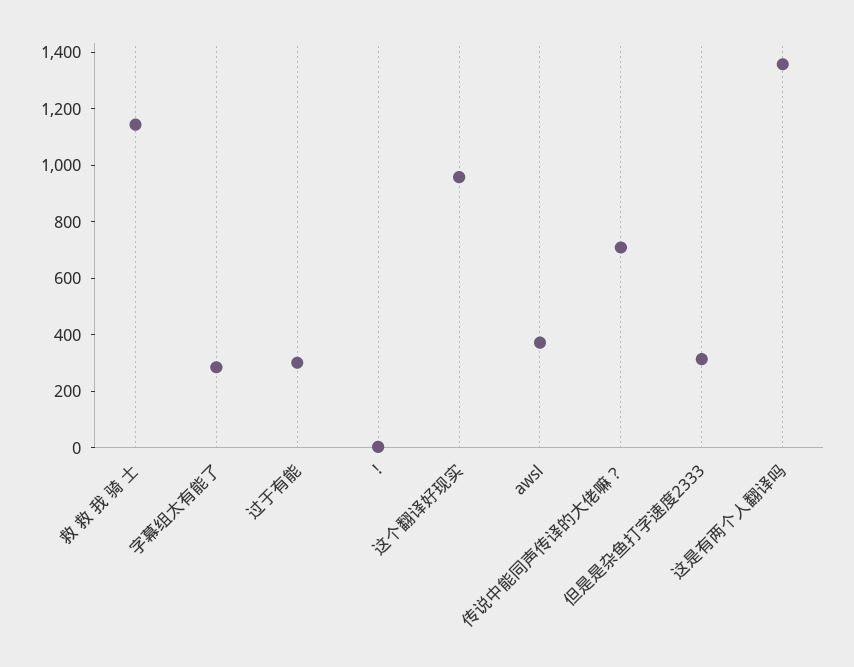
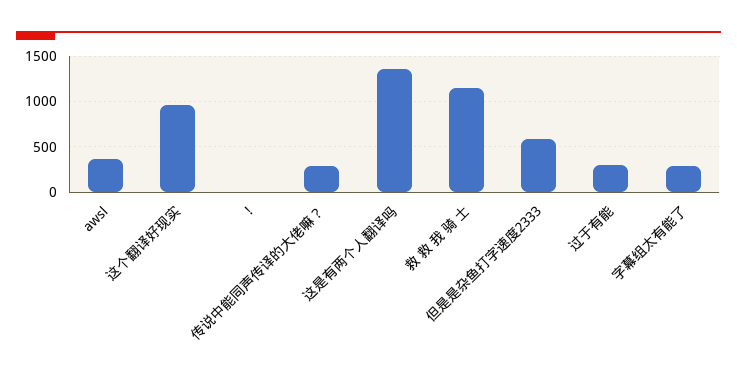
传说中能同声传译的大佬嘛？: 700 -> 300
但是是杂鱼打字速度2333: 300 -> 600

